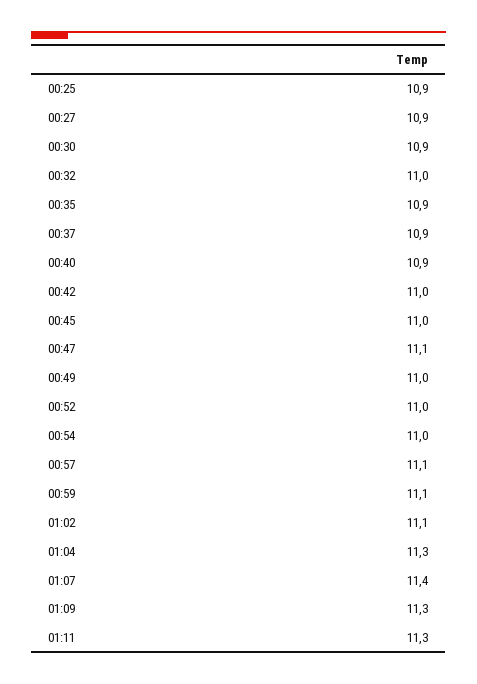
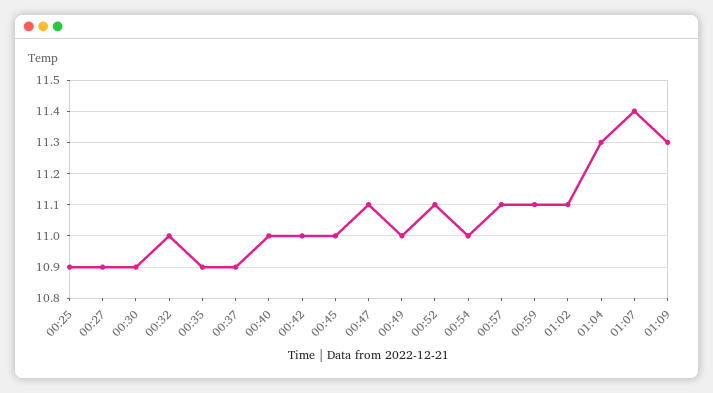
00:40: 10.9 -> 11
00:52: 11 -> 11.1
01:11: 11.3 -> none

